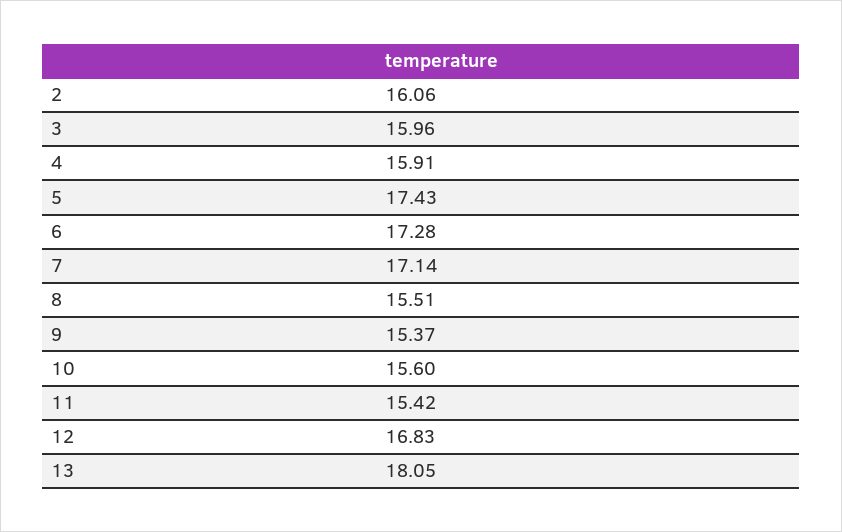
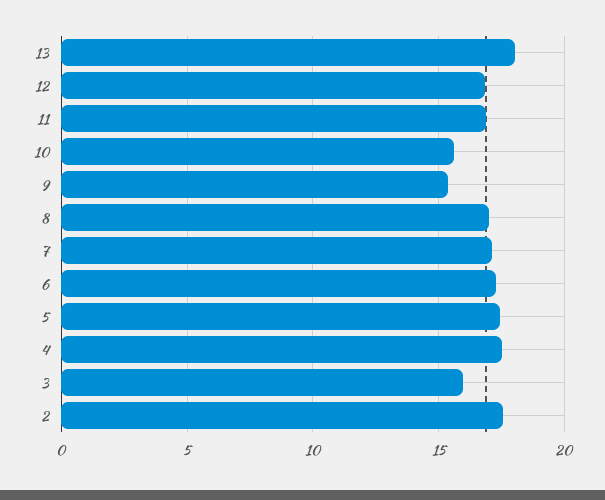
2: 16.06 -> 17.5
4: 15.91 -> 17.5
8: 15.51 -> 17
11: 15.42 -> 17

